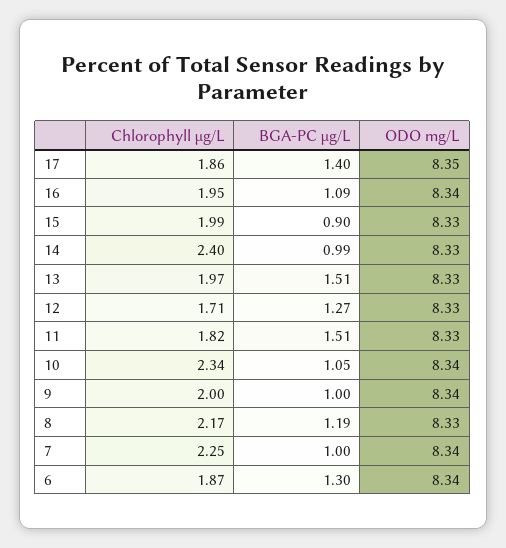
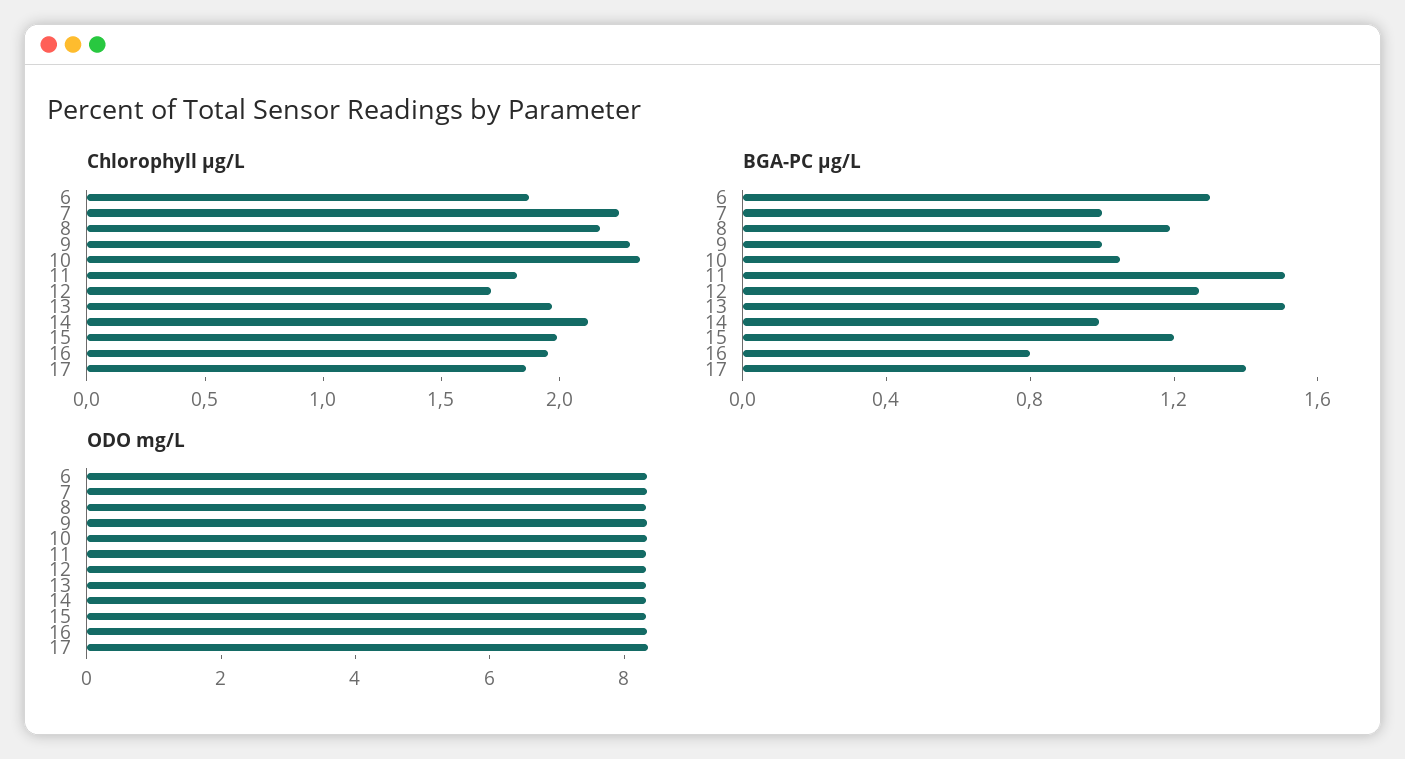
BGA-PC µg/L, 16: 1.09 -> 0.8
BGA-PC µg/L, 15: 0.9 -> 1.2
Chlorophyll µg/L, 14: 2.4 -> 2.1
Chlorophyll µg/L, 9: 2 -> 2.3

